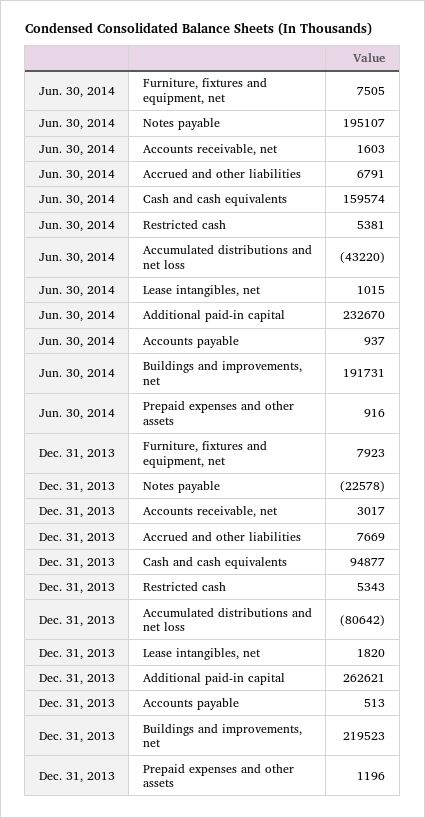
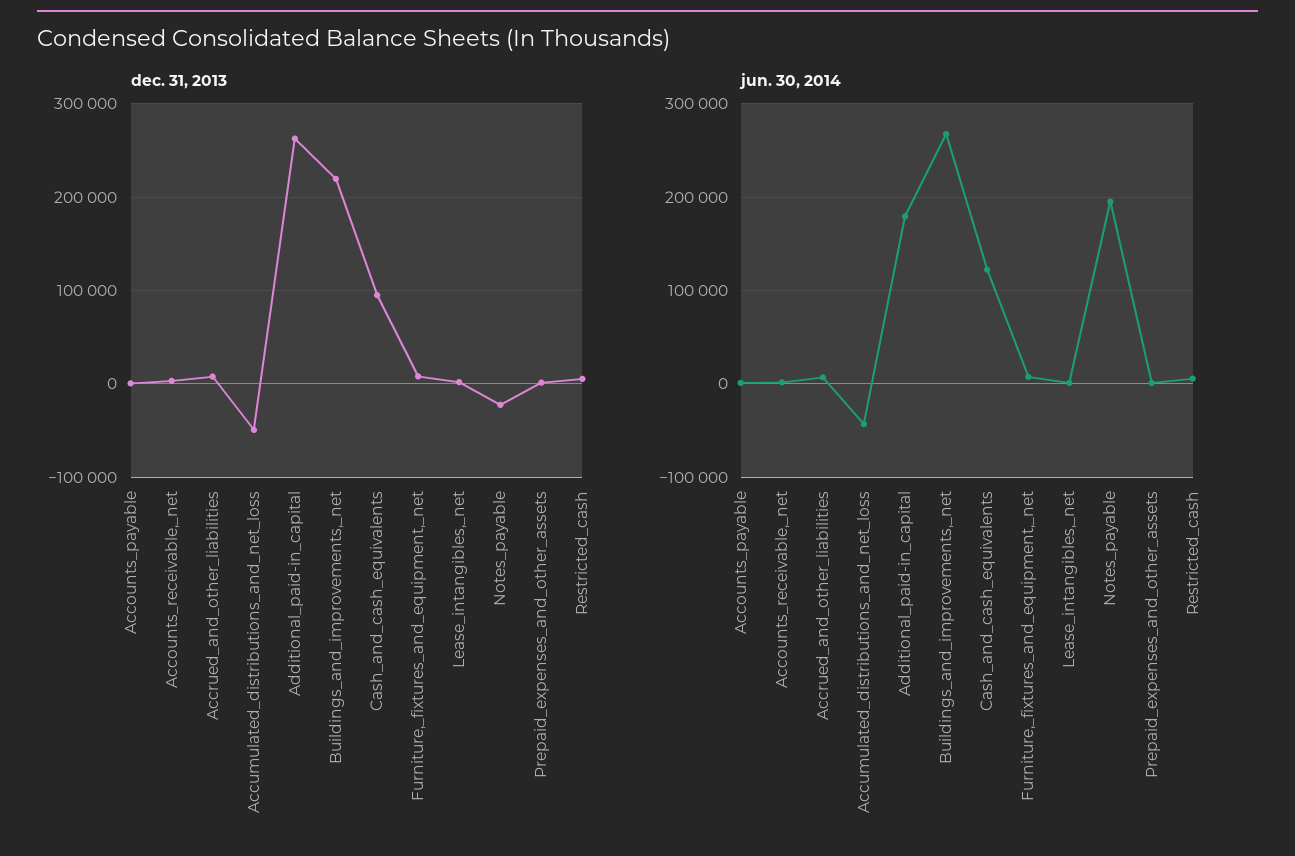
Jun. 30, 2014, Cash and cash equivalents: 159574 -> 120000
Jun. 30, 2014, Additional paid-in capital: 232670 -> 180000
Jun. 30, 2014, Buildings and improvements, net: 191731 -> 270000
Dec. 31, 2013, Accumulated distributions and net loss: -80642 -> -50000

